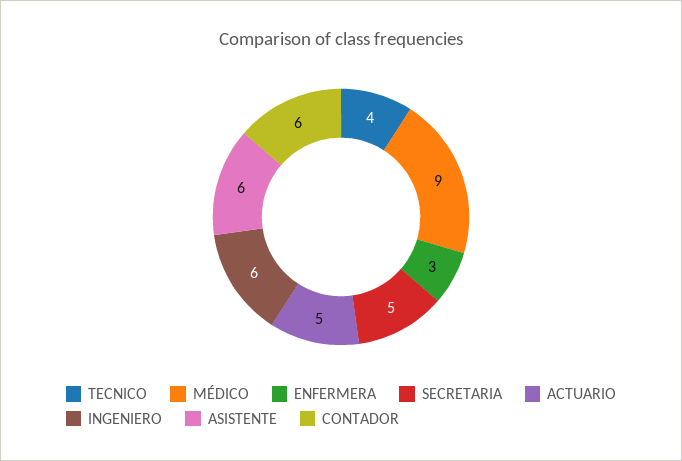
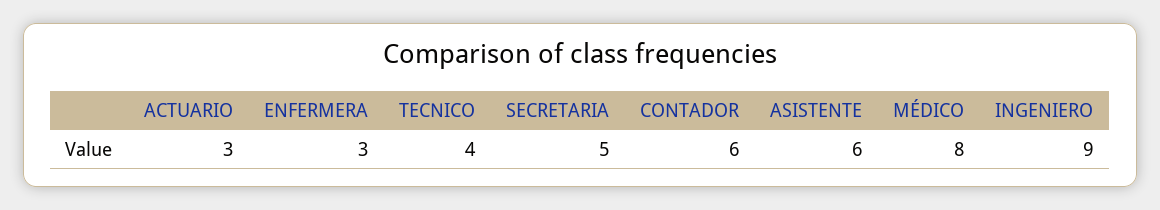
MÉDICO: 9 -> 8
ACTUARIO: 5 -> 3
INGENIERO: 6 -> 9

